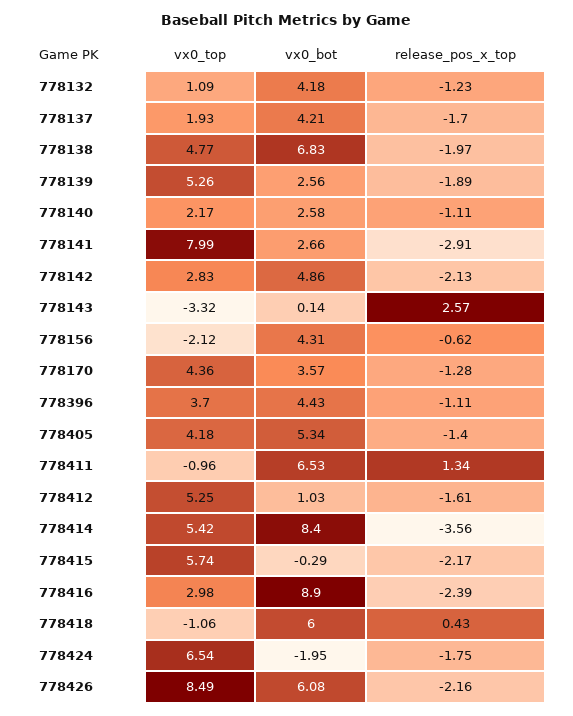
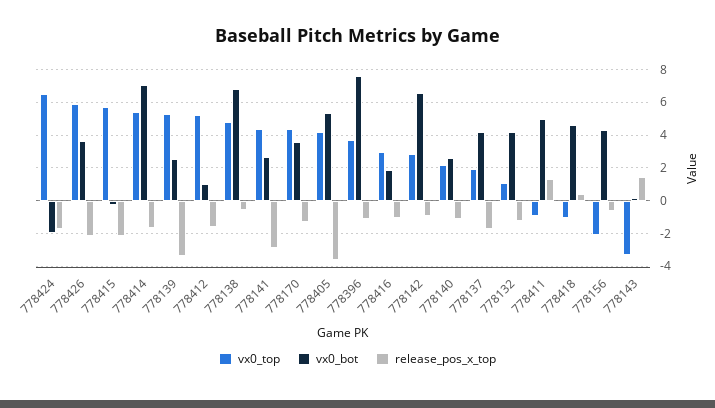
release_pos_x_top, 778138: -1.97 -> -0.5
release_pos_x_top, 778139: -1.89 -> -3.5
vx0_top, 778141: 7.99 -> 4.5
vx0_bot, 778142: 4.86 -> 6.5
release_pos_x_top, 778142: -2.13 -> -1
release_pos_x_top, 778143: 2.57 -> 1.5
vx0_bot, 778396: 4.43 -> 7.5
release_pos_x_top, 778405: -1.4 -> -3.5
vx0_bot, 778411: 6.53 -> 5
vx0_bot, 778414: 8.4 -> 7
release_pos_x_top, 778414: -3.56 -> -1.5
vx0_bot, 778416: 8.9 -> 2
release_pos_x_top, 778416: -2.39 -> -1
vx0_bot, 778418: 6 -> 4.5
vx0_top, 778426: 8.49 -> 6
vx0_bot, 778426: 6.08 -> 3.5

